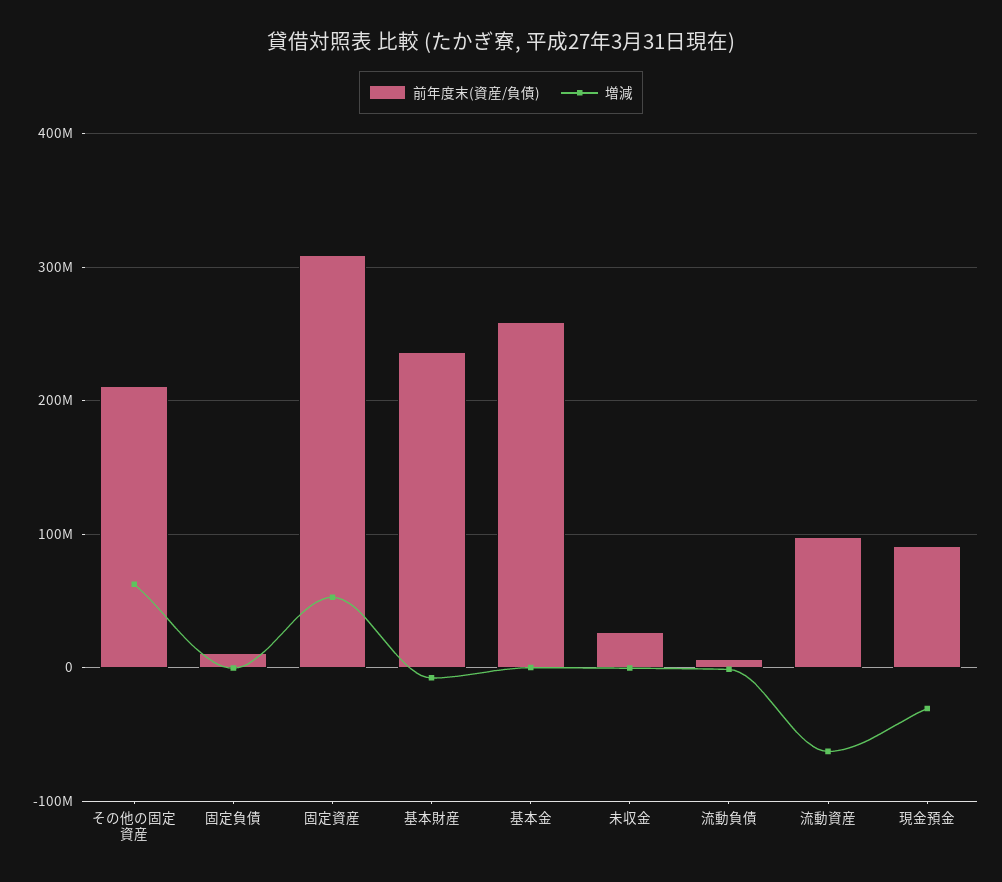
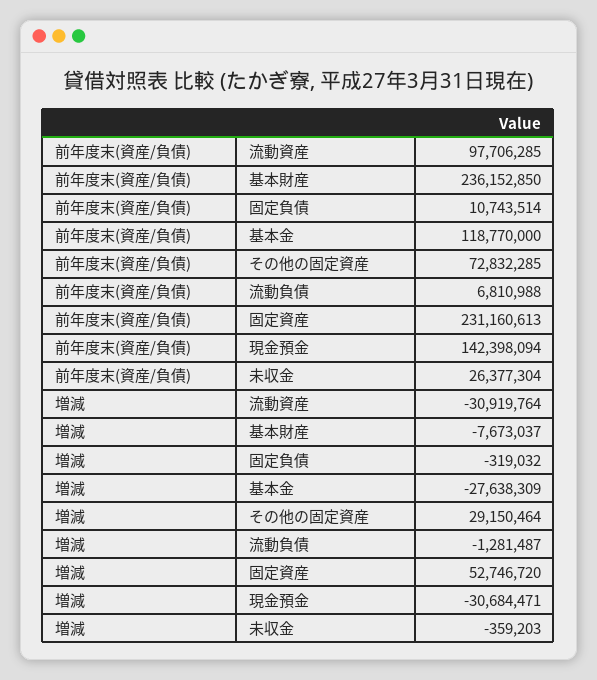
前年度末(資産/負債), その他の固定資産: 210000000 -> 72832285
増減, その他の固定資産: 60000000 -> 29150464
前年度末(資産/負債), 固定資産: 310000000 -> 231160613
前年度末(資産/負債), 基本金: 260000000 -> 118770000
増減, 基本金: 0 -> -27638309
増減, 流動資産: -60000000 -> -30919764
前年度末(資産/負債), 現金預金: 90000000 -> 142398094

